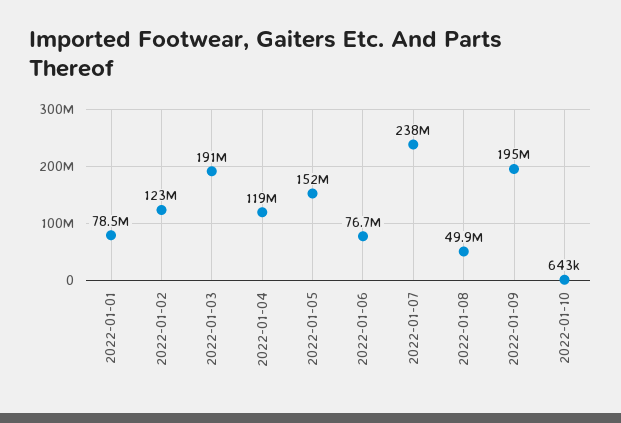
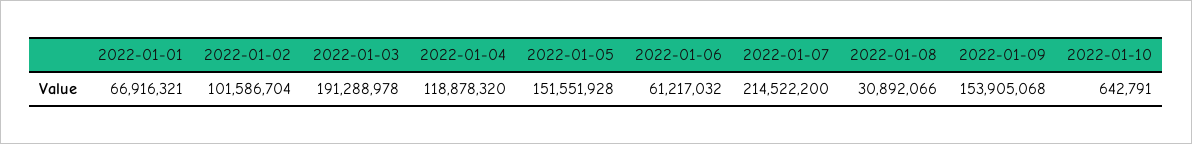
2022-01-01: 78500000 -> 66916321
2022-01-02: 123000000 -> 101586704
2022-01-06: 76700000 -> 61217032
2022-01-07: 238000000 -> 214522200
2022-01-08: 49900000 -> 30892066
2022-01-09: 195000000 -> 153905068

